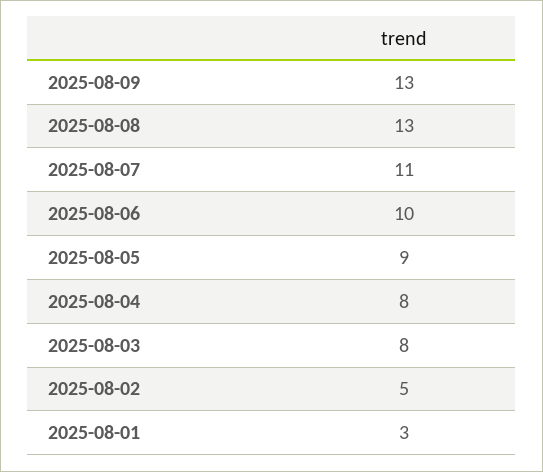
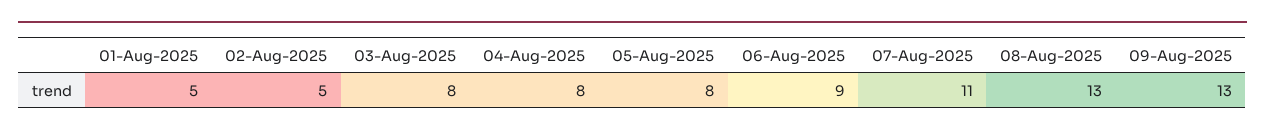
2025-08-06: 10 -> 9
2025-08-05: 9 -> 8
2025-08-01: 3 -> 5

